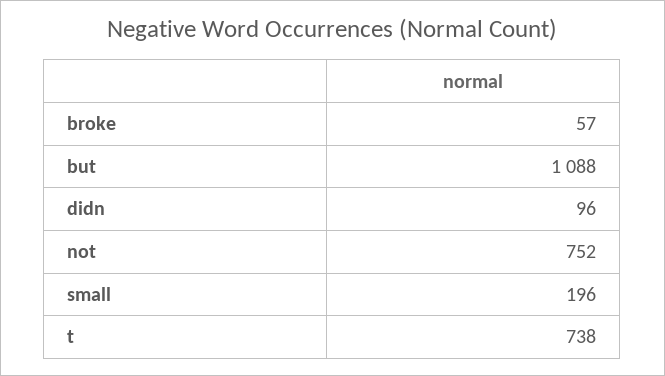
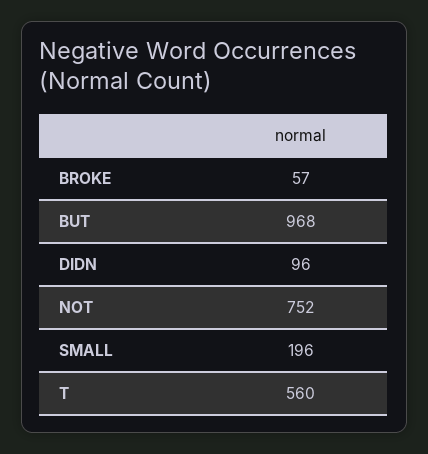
but: 1088 -> 968
t: 738 -> 560

